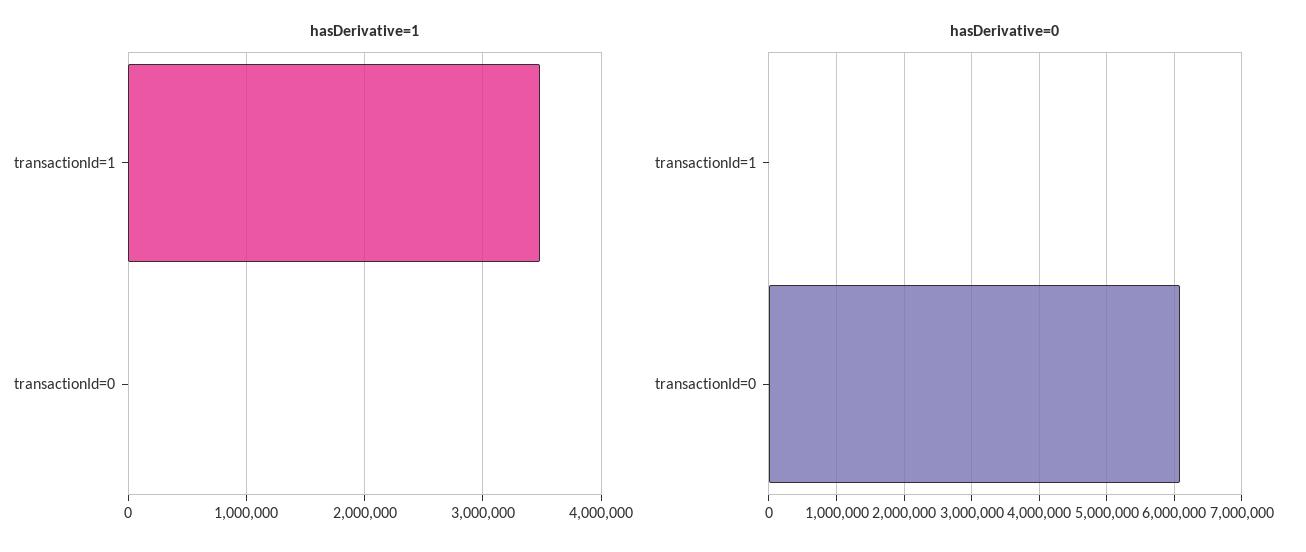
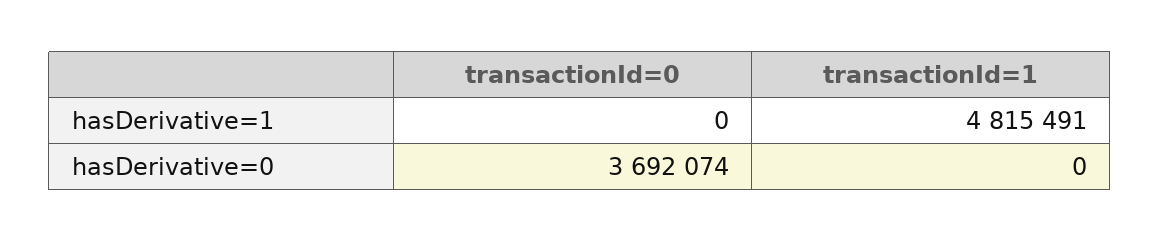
hasDerivative=1, transactionId=1: 3500000 -> 4815491
hasDerivative=0, transactionId=0: 6100000 -> 3692074

